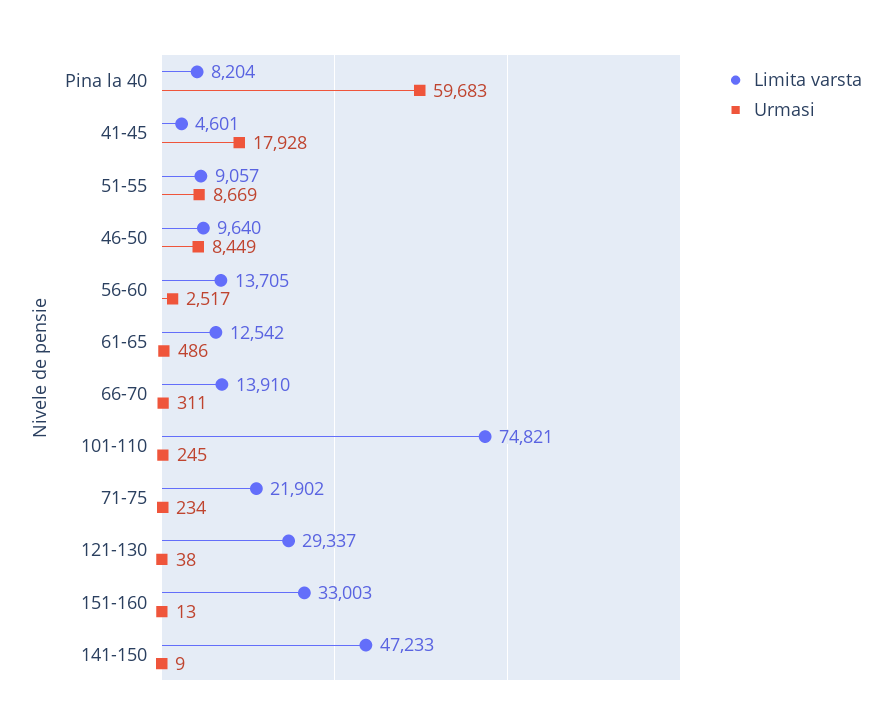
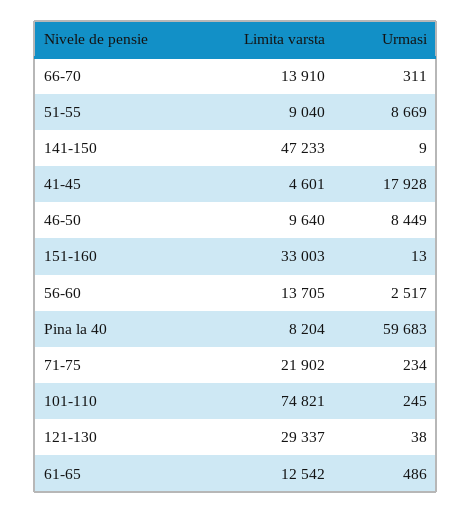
Limita varsta, 51-55: 9057 -> 9040

